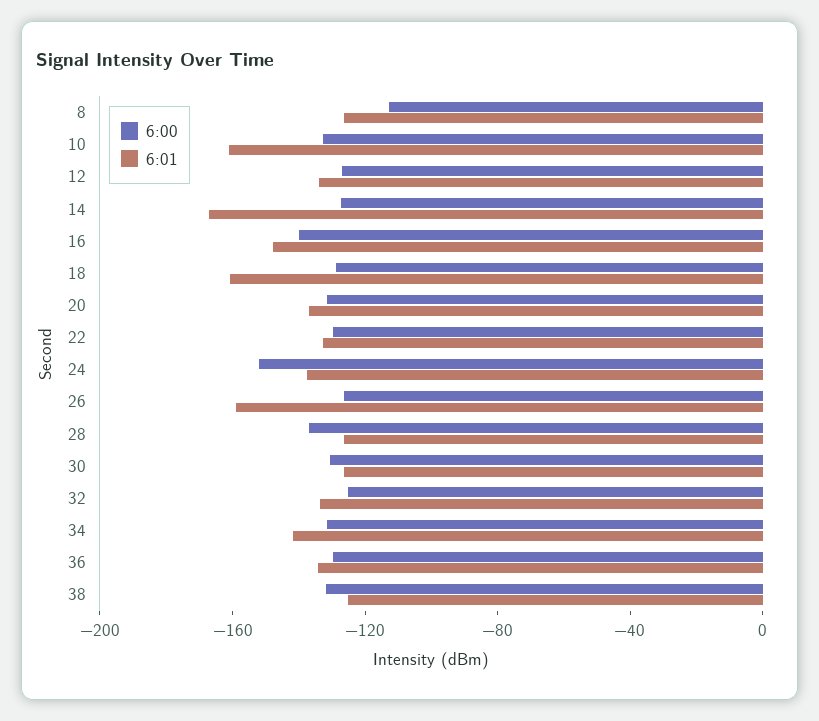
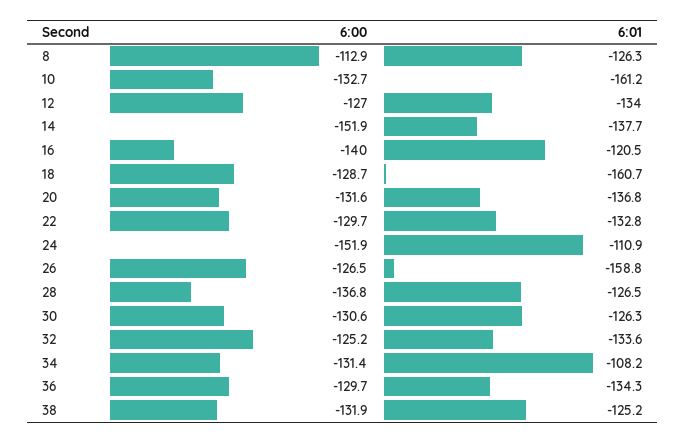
6:00, 14: -130 -> -151.9
6:01, 14: -170 -> -137.7
6:01, 16: -150 -> -120.5
6:01, 24: -140 -> -110.9
6:01, 34: -140 -> -108.2

